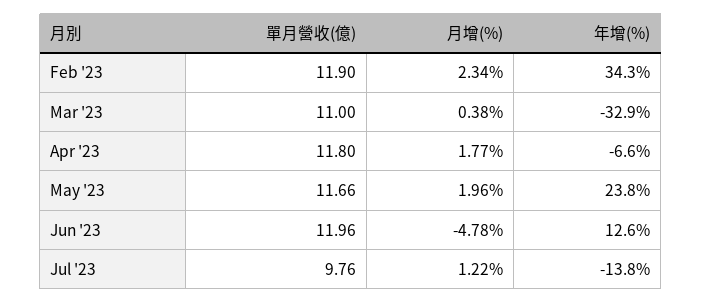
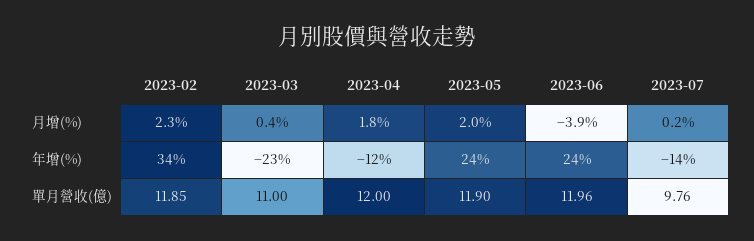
單月營收(億), Feb '23: 11.9 -> 11.85
年增(%), Mar '23: -32.9 -> -23
單月營收(億), Apr '23: 11.8 -> 12
年增(%), Apr '23: -6.6 -> -12
單月營收(億), May '23: 11.66 -> 11.9
月增(%), Jun '23: -4.78 -> -3.9
年增(%), Jun '23: 12.6 -> 24
月增(%), Jul '23: 1.22 -> 0.2

